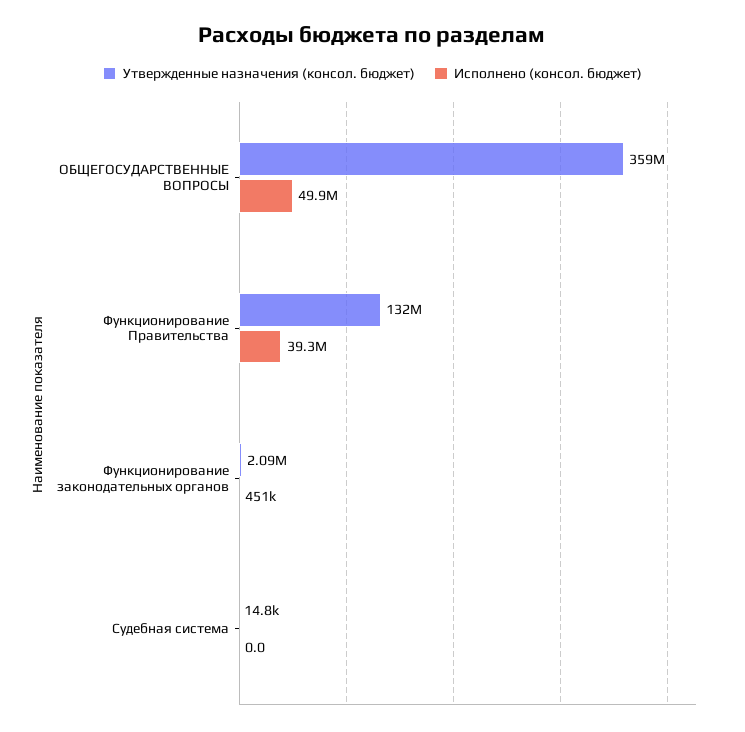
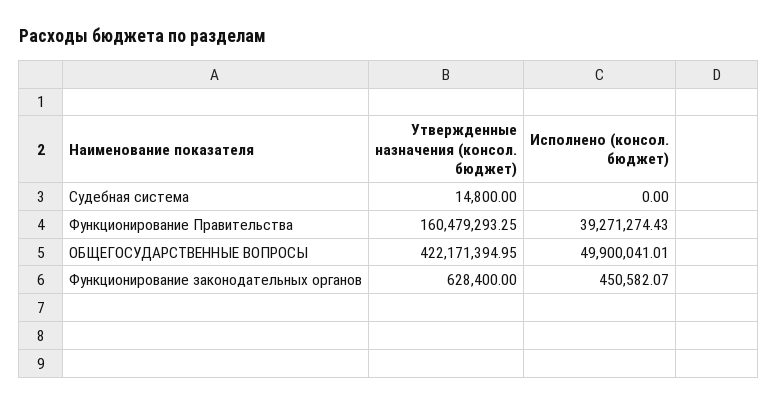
Утвержденные назначения (консол. бюджет), ОБЩЕГОСУДАРСТВЕННЫЕ ВОПРОСЫ: 359000000 -> 422171394.95
Утвержденные назначения (консол. бюджет), Функционирование Правительства: 132000000 -> 160479293.25
Утвержденные назначения (консол. бюджет), Функционирование законодательных органов: 2090000 -> 628400

